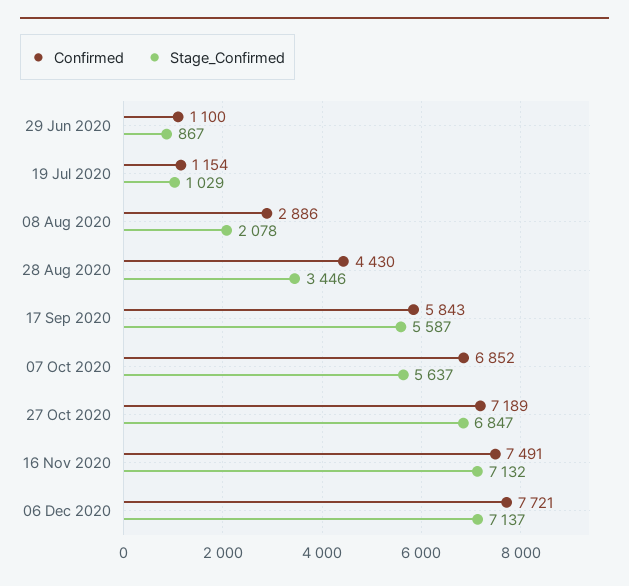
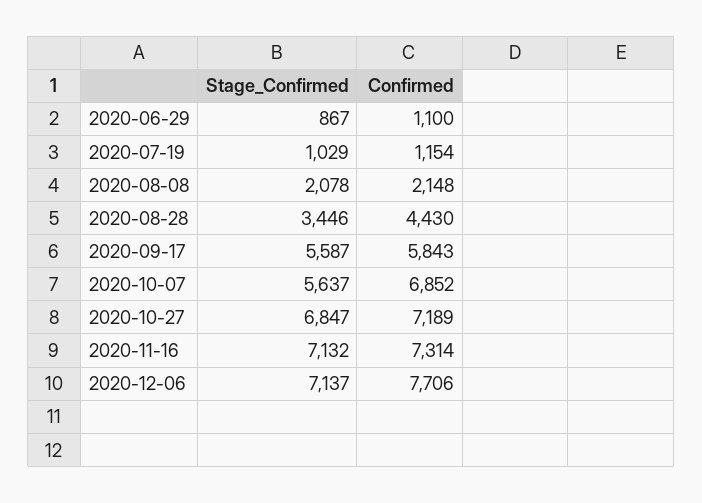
Confirmed, 08 Aug 2020: 2886 -> 2148
Confirmed, 16 Nov 2020: 7491 -> 7314
Confirmed, 06 Dec 2020: 7721 -> 7706

